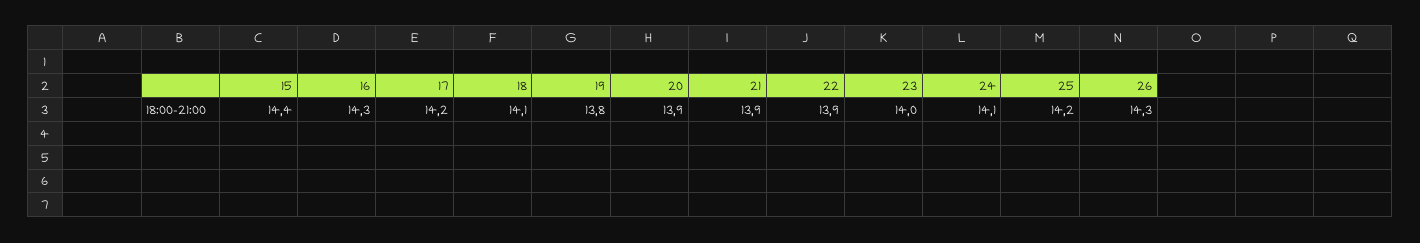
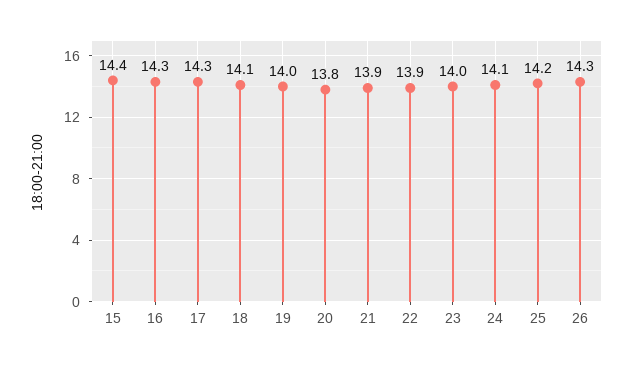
17: 14.2 -> 14.3
19: 13.8 -> 14
20: 13.9 -> 13.8

